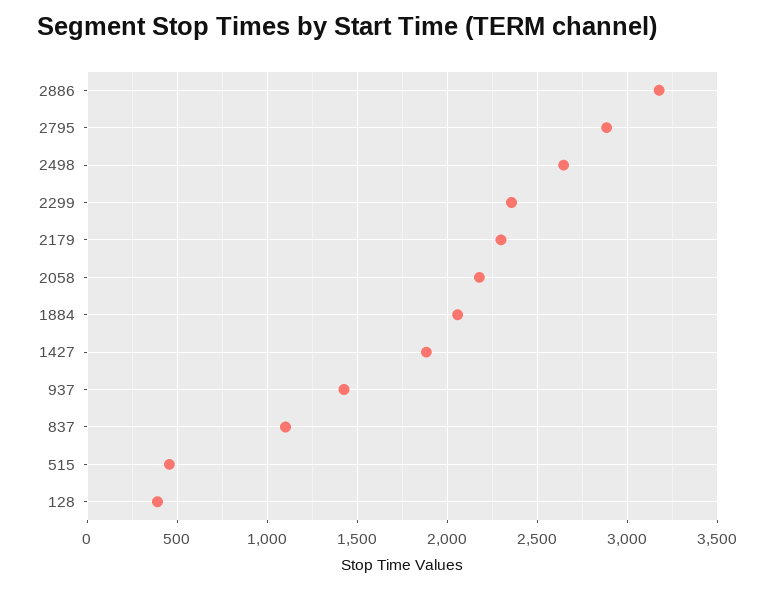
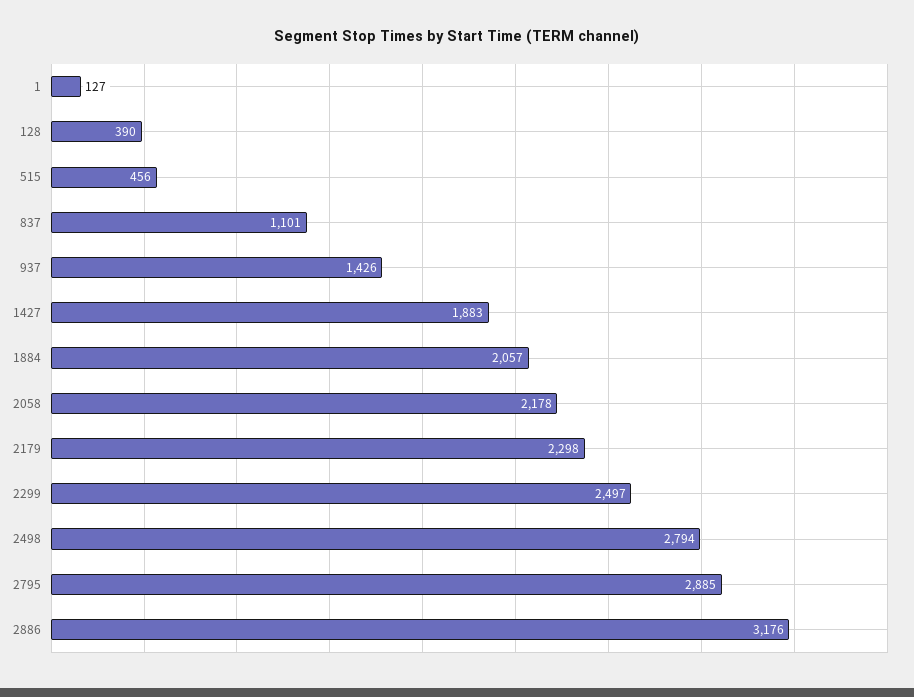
2498: 2650 -> 2794
2299: 2350 -> 2497
1: none -> 127

